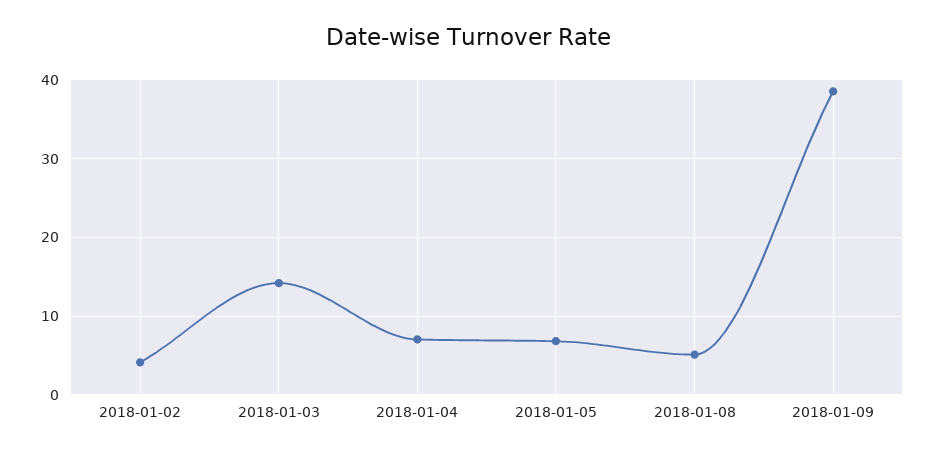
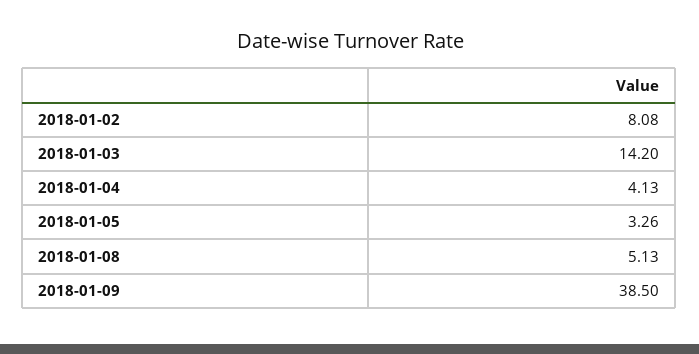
2018-01-02: 4 -> 8.08
2018-01-04: 7 -> 4.13
2018-01-05: 7 -> 3.26

